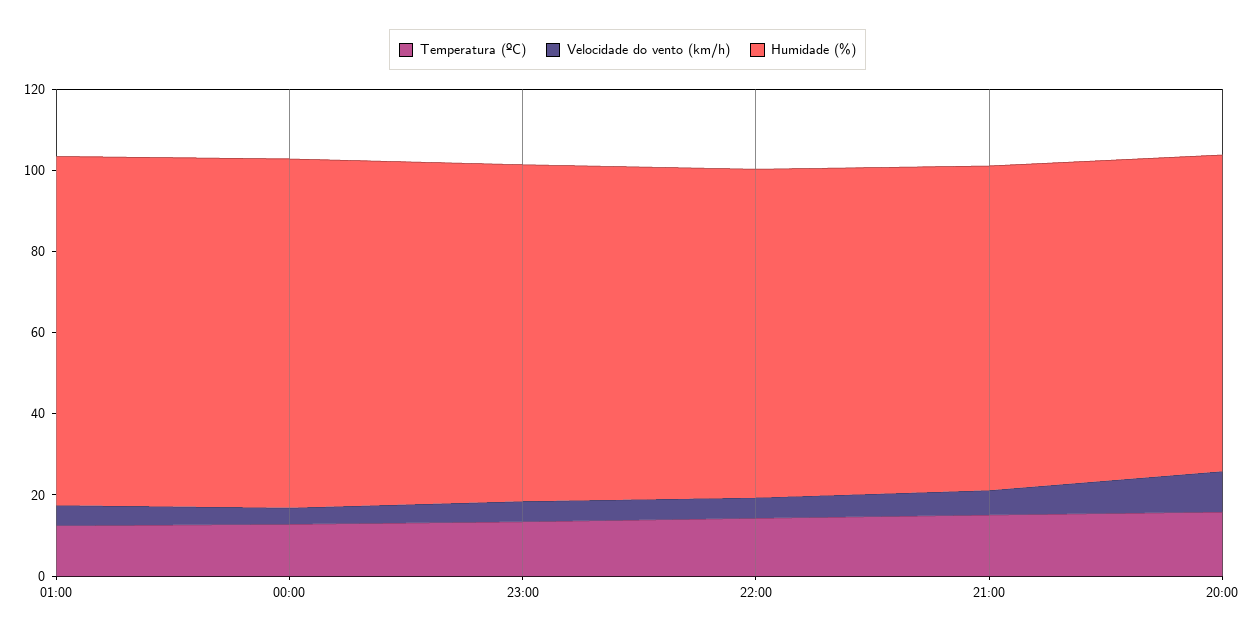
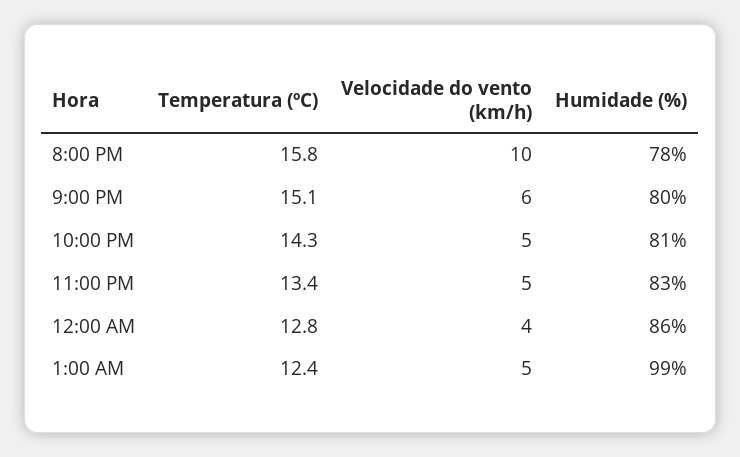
Humidade (%), 01:00: 85 -> 99

